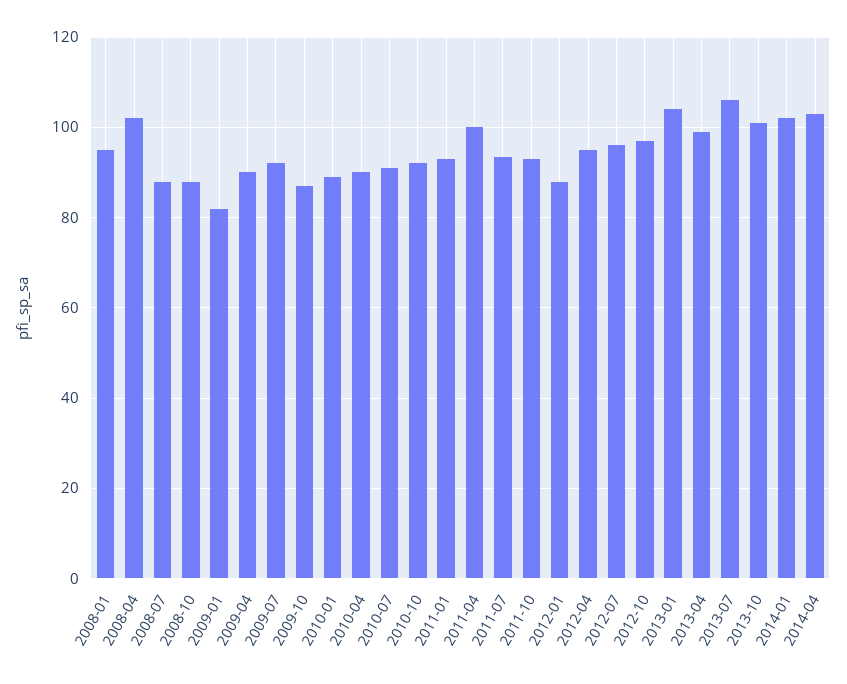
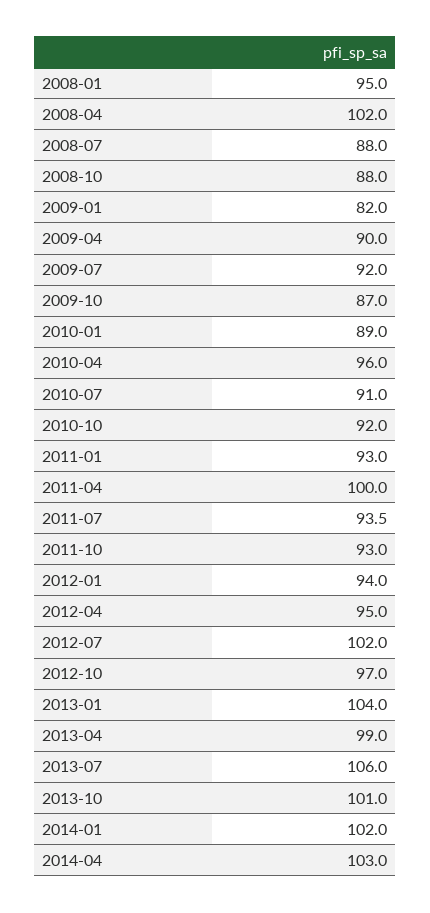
2010-04: 90 -> 96
2012-01: 88 -> 94
2012-07: 96 -> 102

